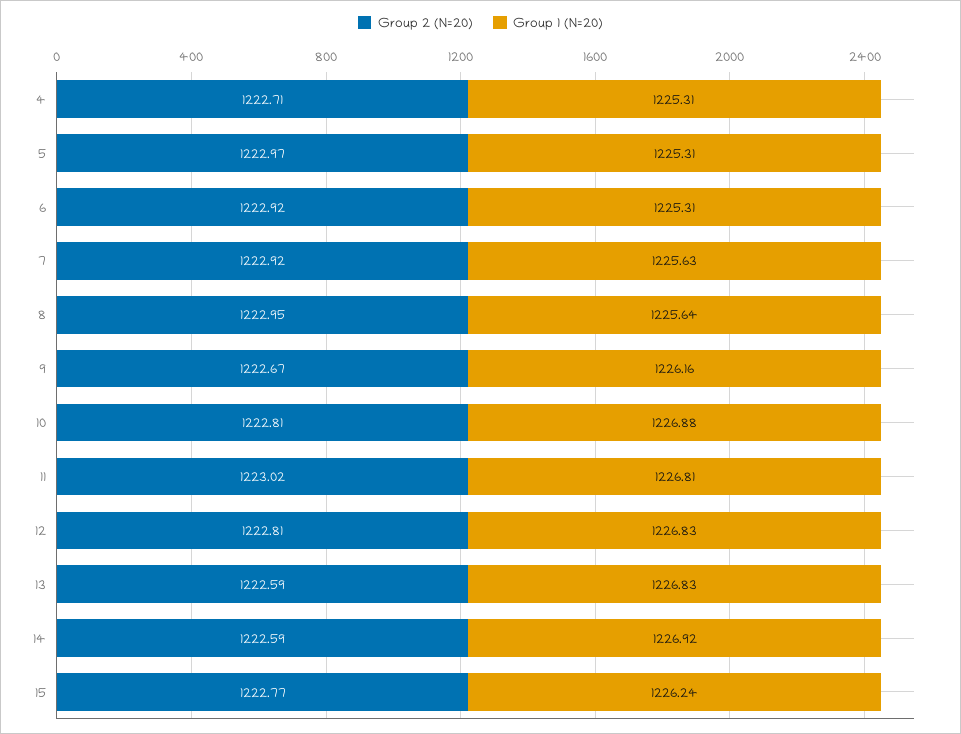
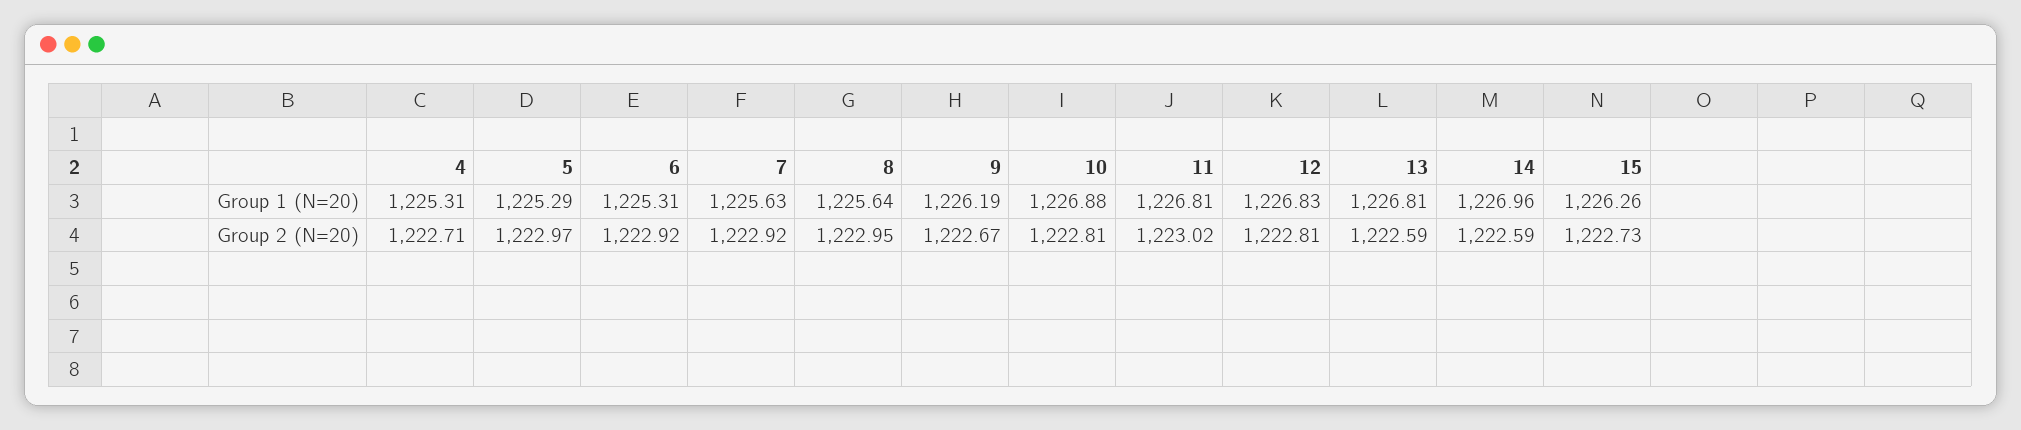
Group 1 (N=20), 5: 1225.31 -> 1225.29
Group 1 (N=20), 9: 1226.16 -> 1226.19
Group 1 (N=20), 13: 1226.83 -> 1226.81
Group 1 (N=20), 14: 1226.92 -> 1226.96
Group 2 (N=20), 15: 1222.77 -> 1222.73
Group 1 (N=20), 15: 1226.24 -> 1226.26

